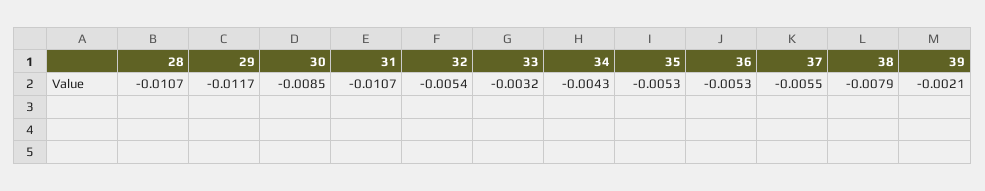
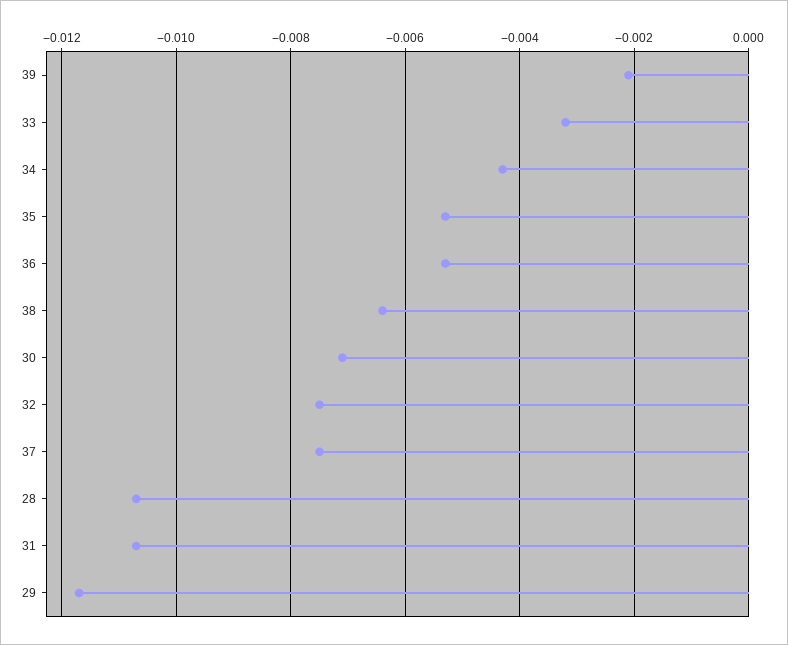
30: -0.0085 -> -0.007
32: -0.0054 -> -0.0075
37: -0.0055 -> -0.0075
38: -0.0079 -> -0.0065

